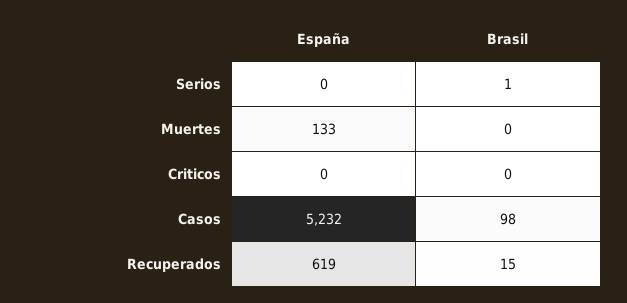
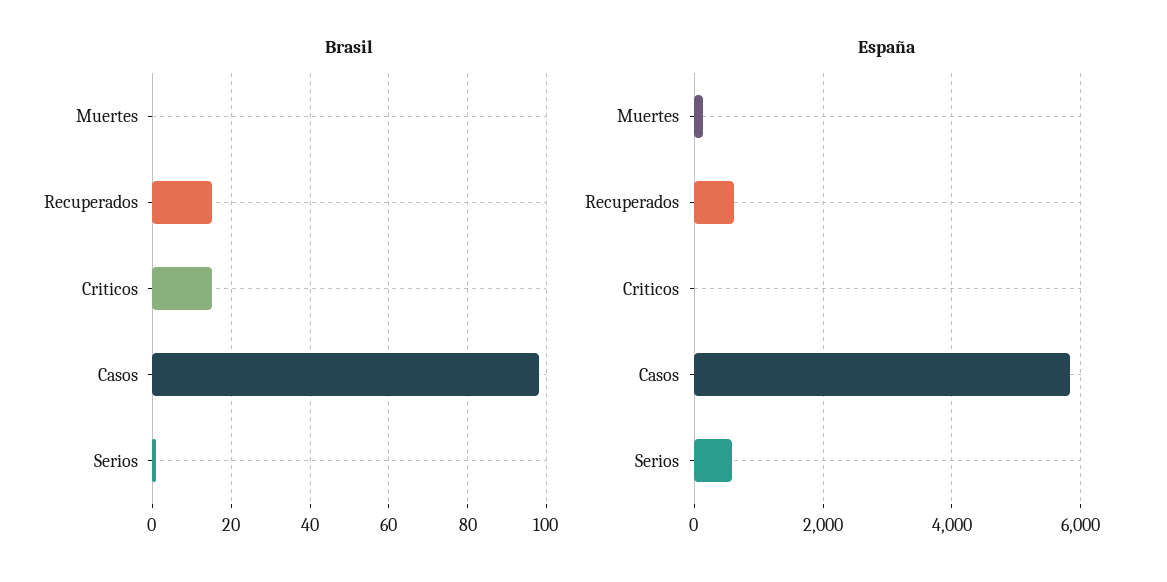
España, Serios: 0 -> 600
Brasil, Criticos: 0 -> 15
España, Casos: 5232 -> 5800

